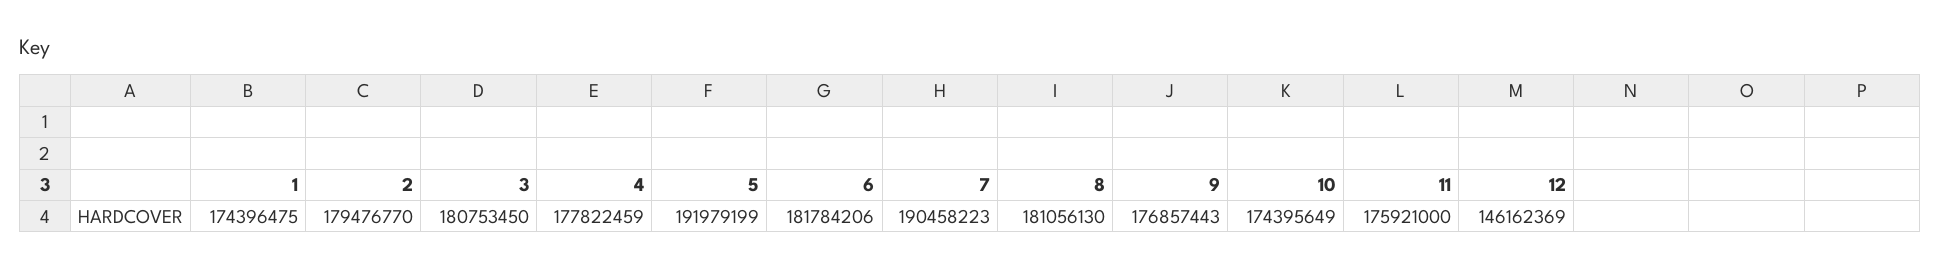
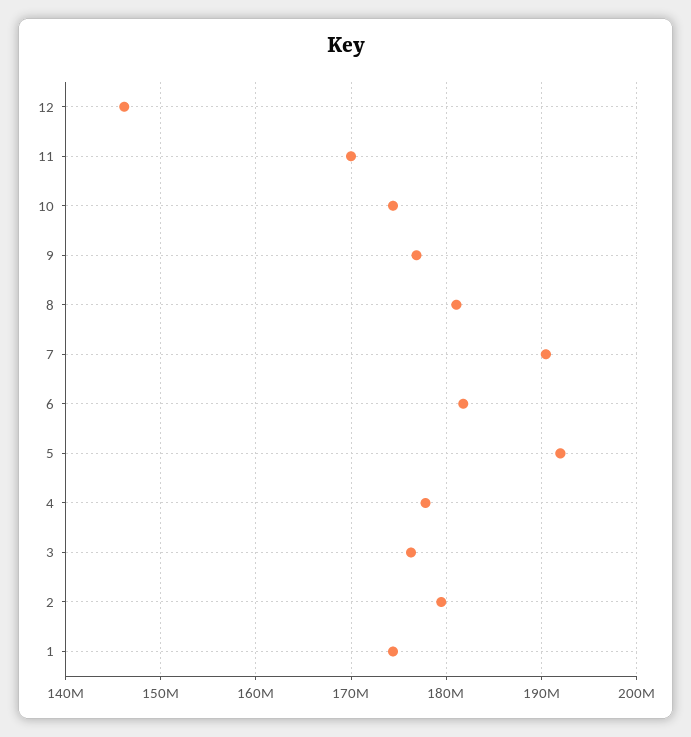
3: 180753450 -> 176000000
11: 175921000 -> 170000000

